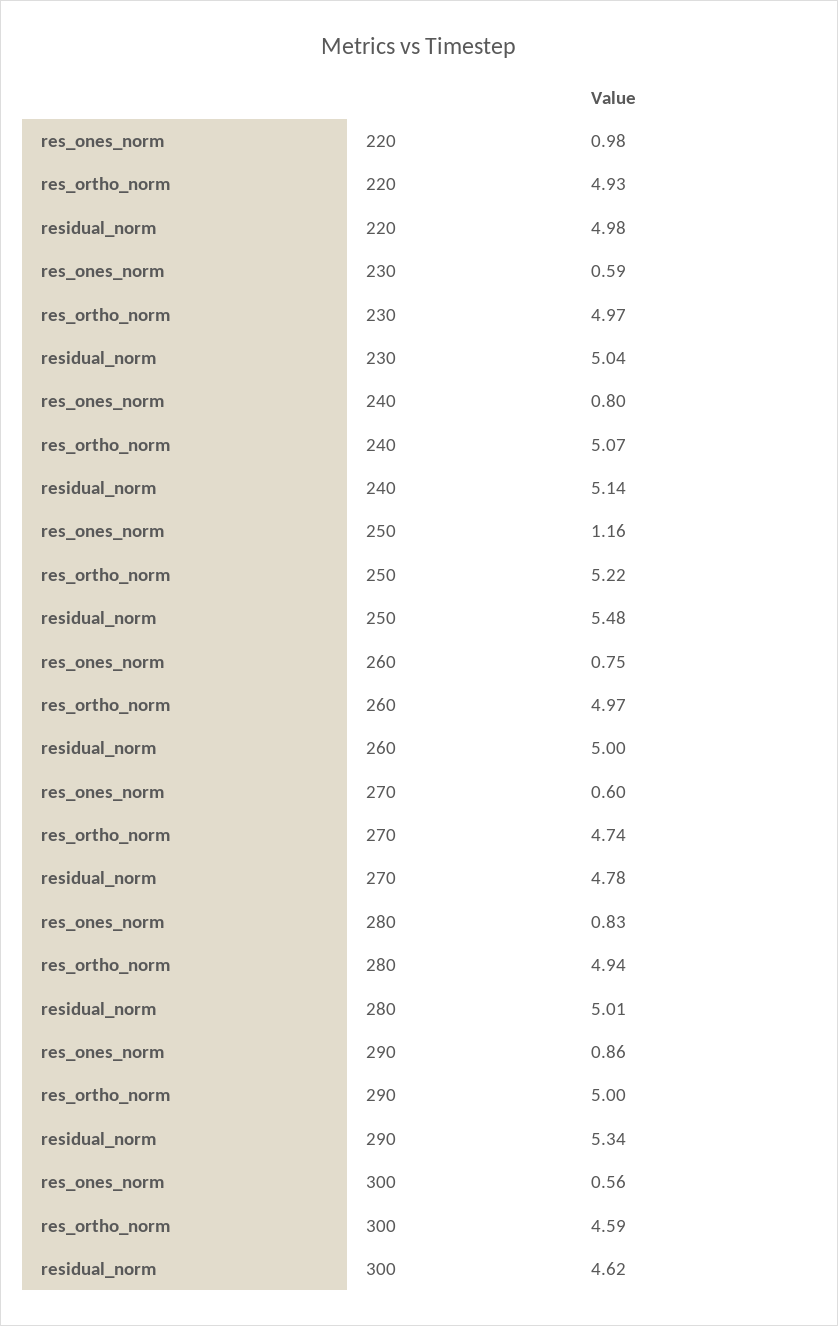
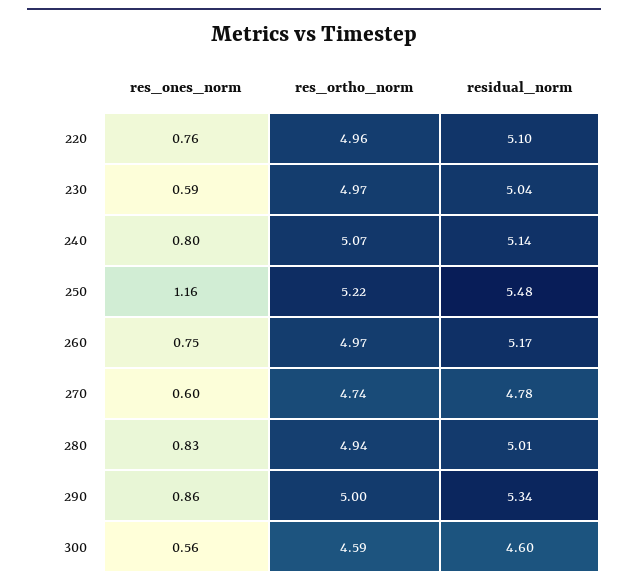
res_ones_norm, 220: 0.98 -> 0.76
res_ortho_norm, 220: 4.93 -> 4.96
residual_norm, 220: 4.98 -> 5.1
residual_norm, 260: 5 -> 5.17
residual_norm, 300: 4.62 -> 4.6

